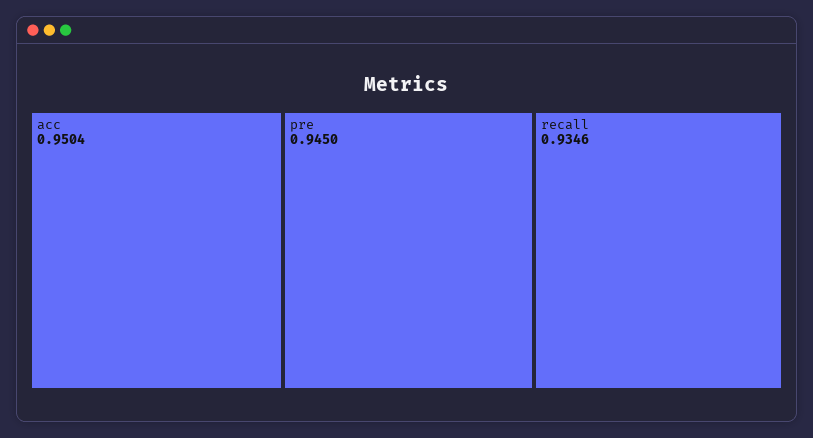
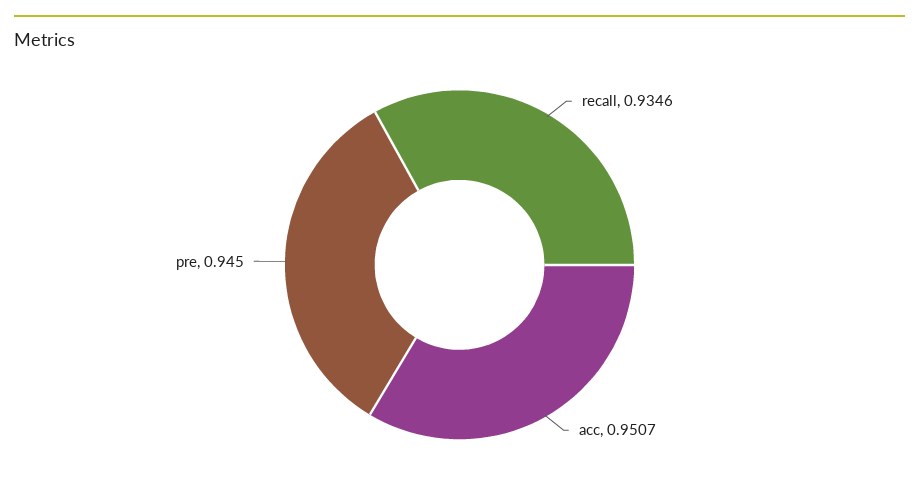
acc: 0.9504 -> 0.9507

